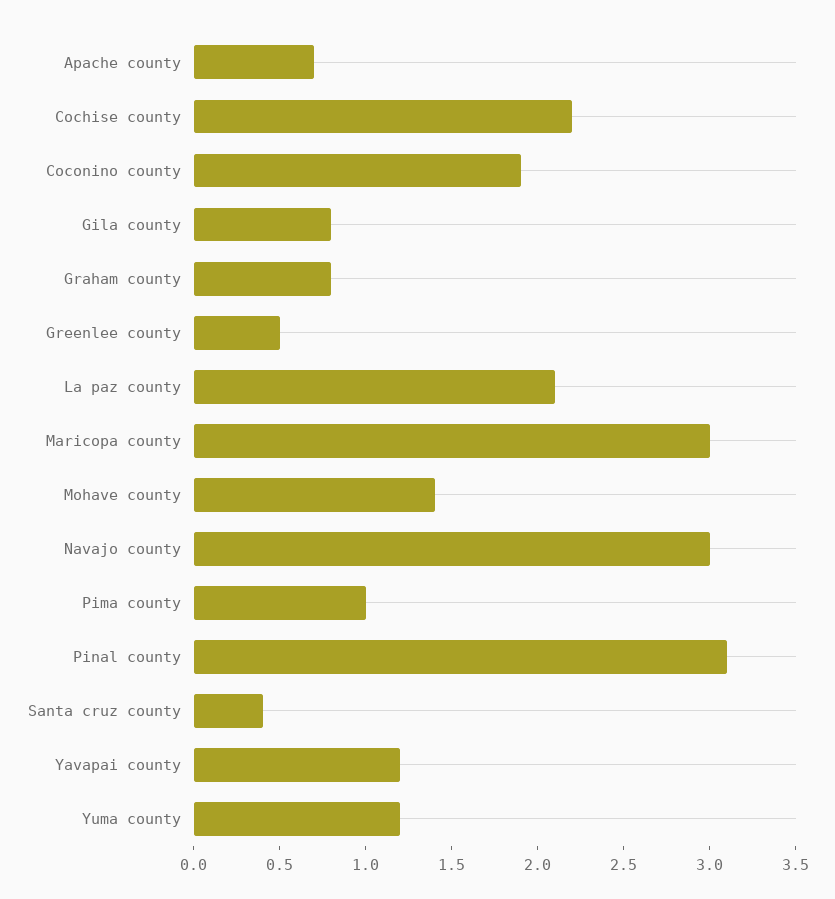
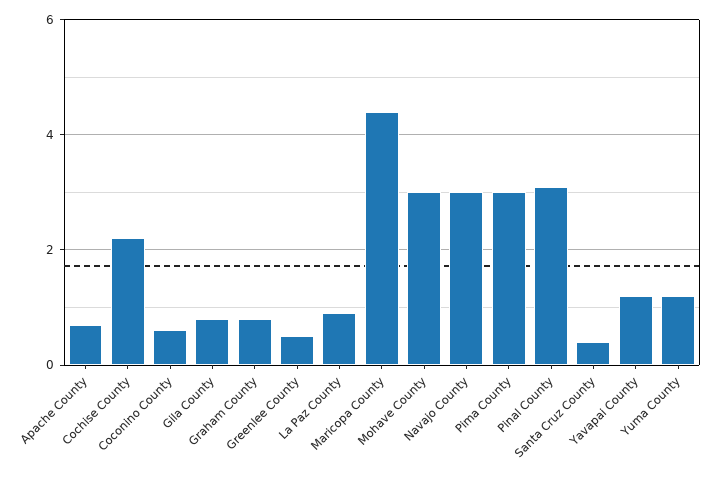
Coconino county: 1.9 -> 0.5
La paz county: 2.1 -> 1
Maricopa county: 3 -> 4.5
Mohave county: 1.4 -> 3
Pima county: 1 -> 3

